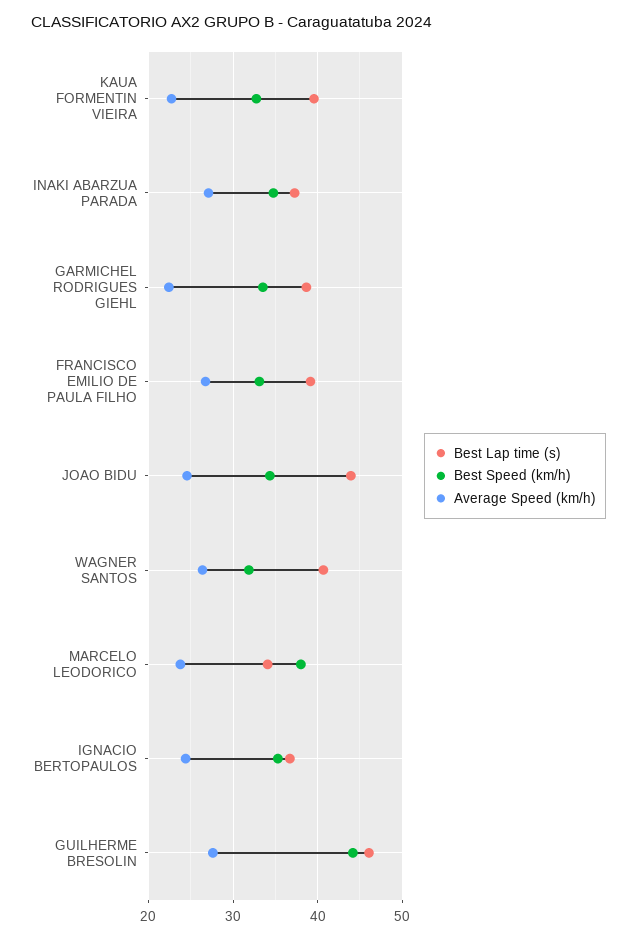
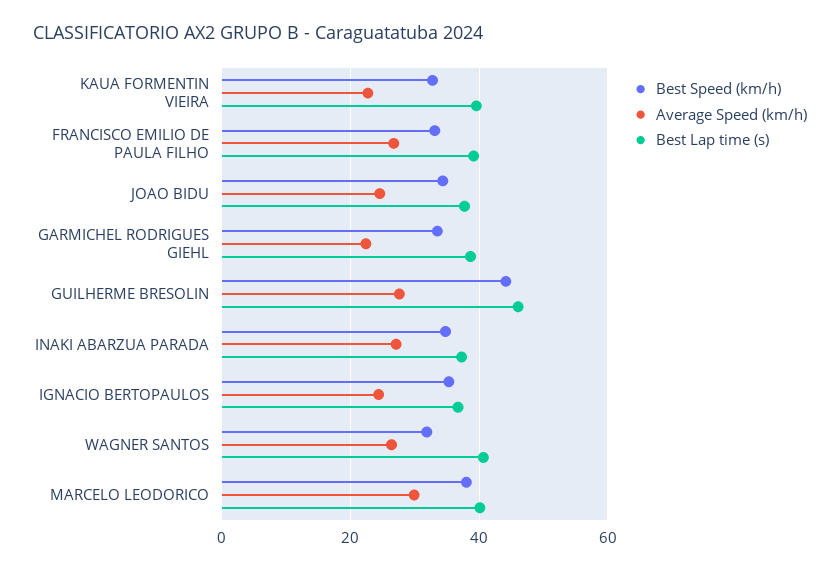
Best Lap time (s), JOAO BIDU: 44 -> 38
Best Lap time (s), MARCELO LEODORICO: 34 -> 40
Average Speed (km/h), MARCELO LEODORICO: 24 -> 30

